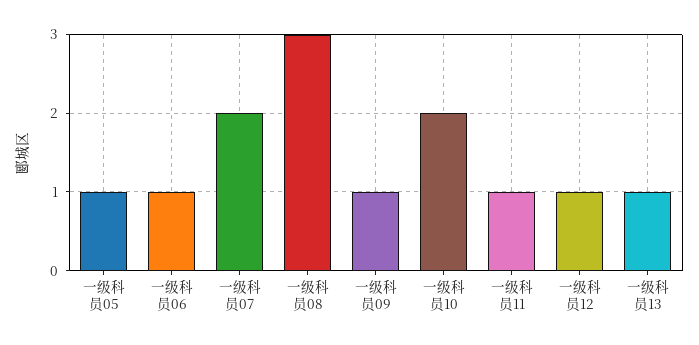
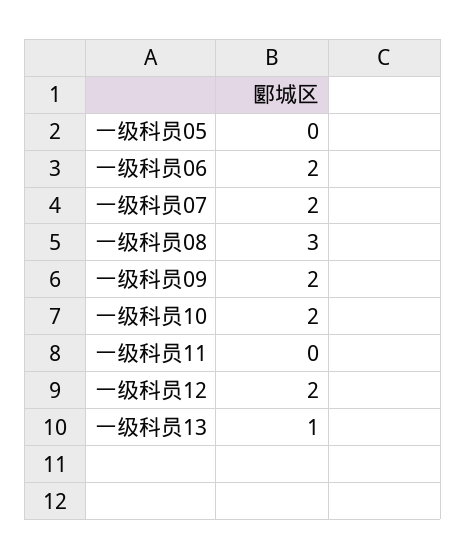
一级科员05: 1 -> 0
一级科员06: 1 -> 2
一级科员09: 1 -> 2
一级科员11: 1 -> 0
一级科员12: 1 -> 2

